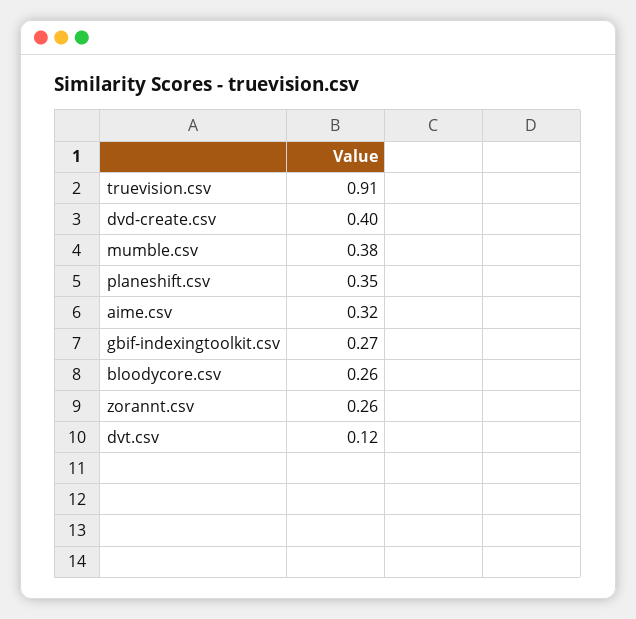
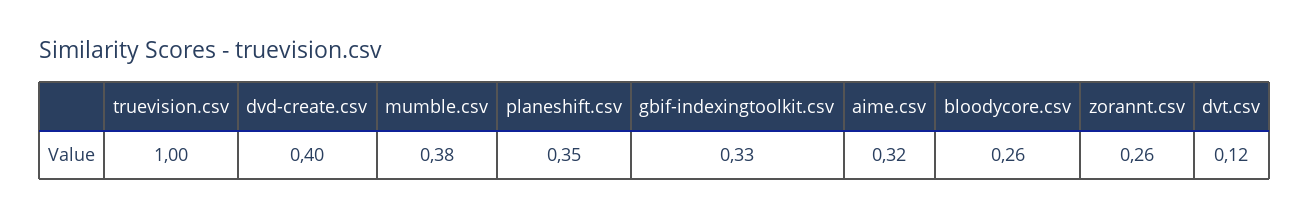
truevision.csv: 0.91 -> 1
gbif-indexingtoolkit.csv: 0.27 -> 0.33

